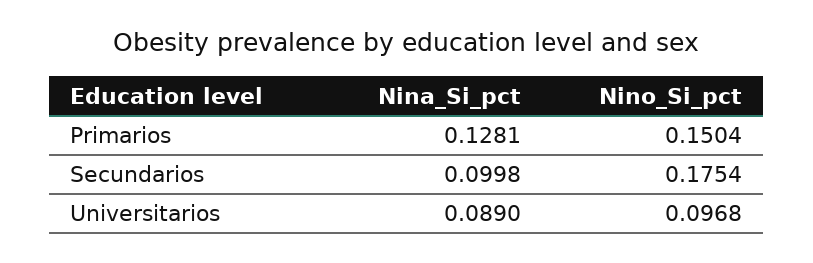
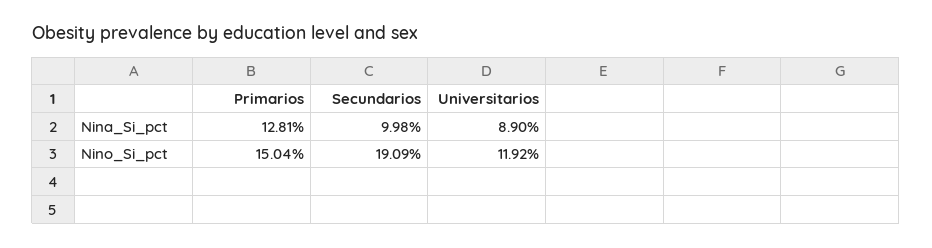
Nino_Si_pct, Secundarios: 0.1754 -> 0.1909
Nino_Si_pct, Universitarios: 0.0968 -> 0.1192

